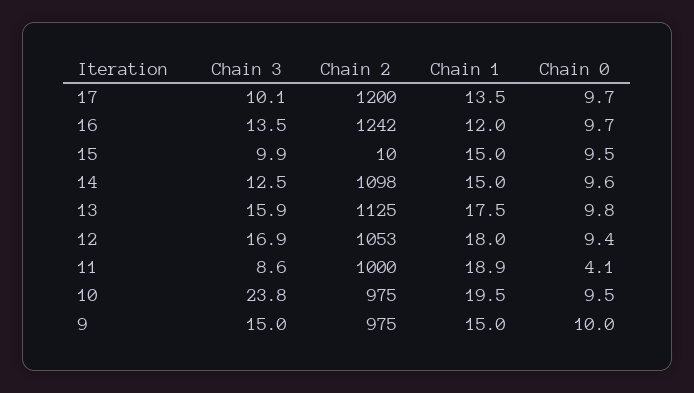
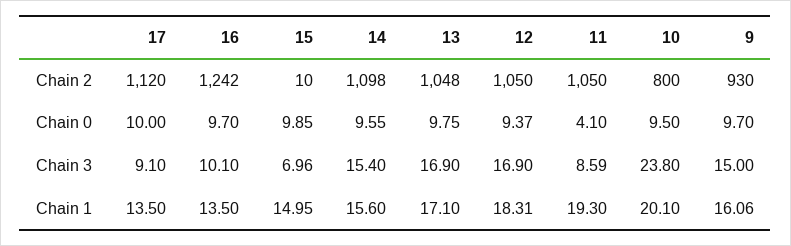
Chain 3, 17: 10.1 -> 9.1
Chain 2, 17: 1200 -> 1120
Chain 0, 17: 9.7 -> 10
Chain 3, 16: 13.5 -> 10.1
Chain 1, 16: 12 -> 13.5
Chain 3, 15: 9.9 -> 6.96
Chain 0, 15: 9.5 -> 9.85
Chain 3, 14: 12.5 -> 15.4
Chain 1, 14: 15 -> 15.6
Chain 3, 13: 15.9 -> 16.9
Chain 2, 13: 1125 -> 1048
Chain 1, 13: 17.5 -> 17.1
Chain 2, 12: 1053 -> 1050
Chain 1, 12: 18 -> 18.31
Chain 2, 11: 1000 -> 1050
Chain 1, 11: 18.9 -> 19.3
Chain 2, 10: 975 -> 800
Chain 1, 10: 19.5 -> 20.1
Chain 2, 9: 975 -> 930
Chain 1, 9: 15 -> 16.06
Chain 0, 9: 10 -> 9.7

